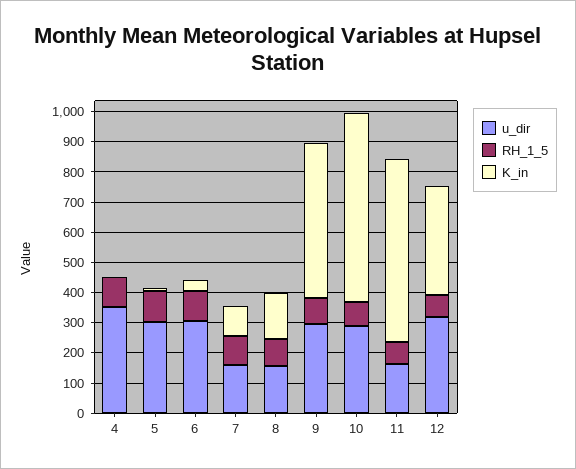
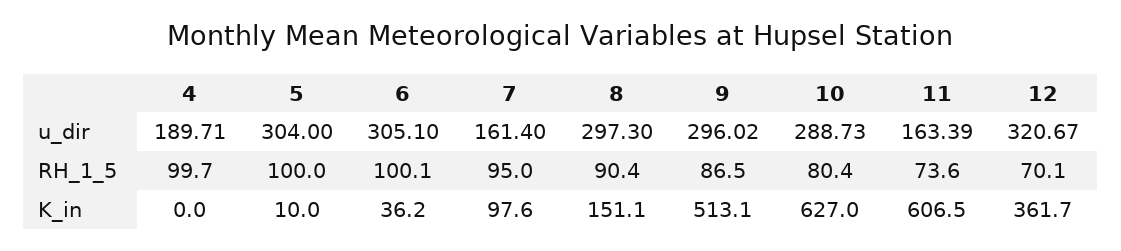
u_dir, 4: 350 -> 189.71
u_dir, 8: 150 -> 297.3

